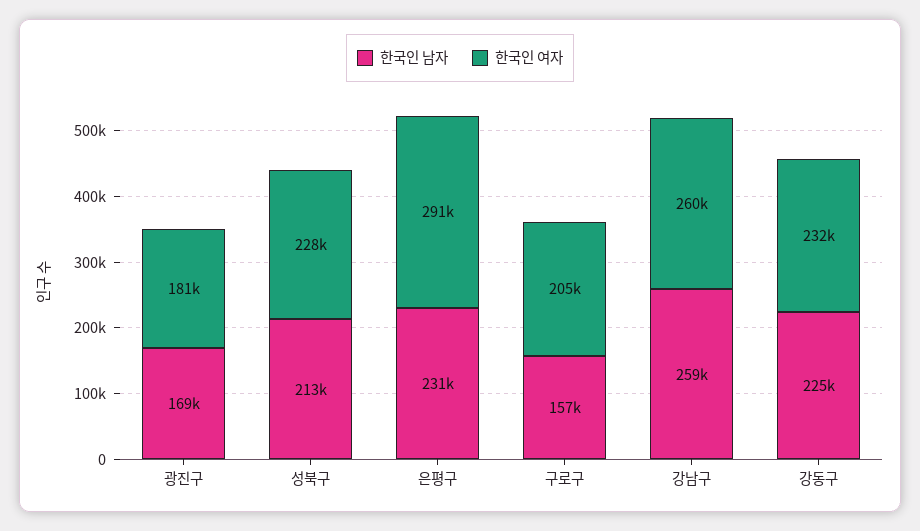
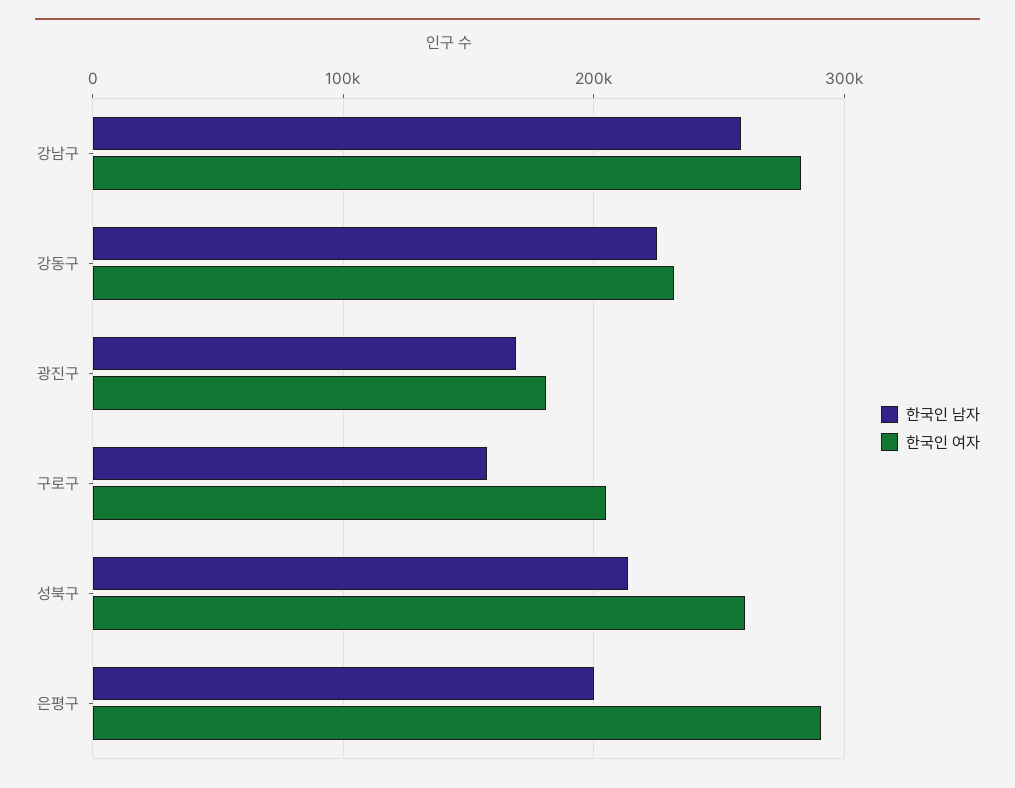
한국인 여자, 성북구: 228000 -> 260000
한국인 남자, 은평구: 231000 -> 200000
한국인 여자, 강남구: 260000 -> 280000

